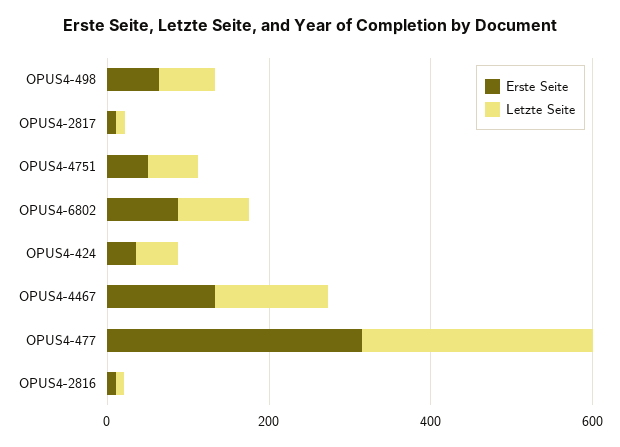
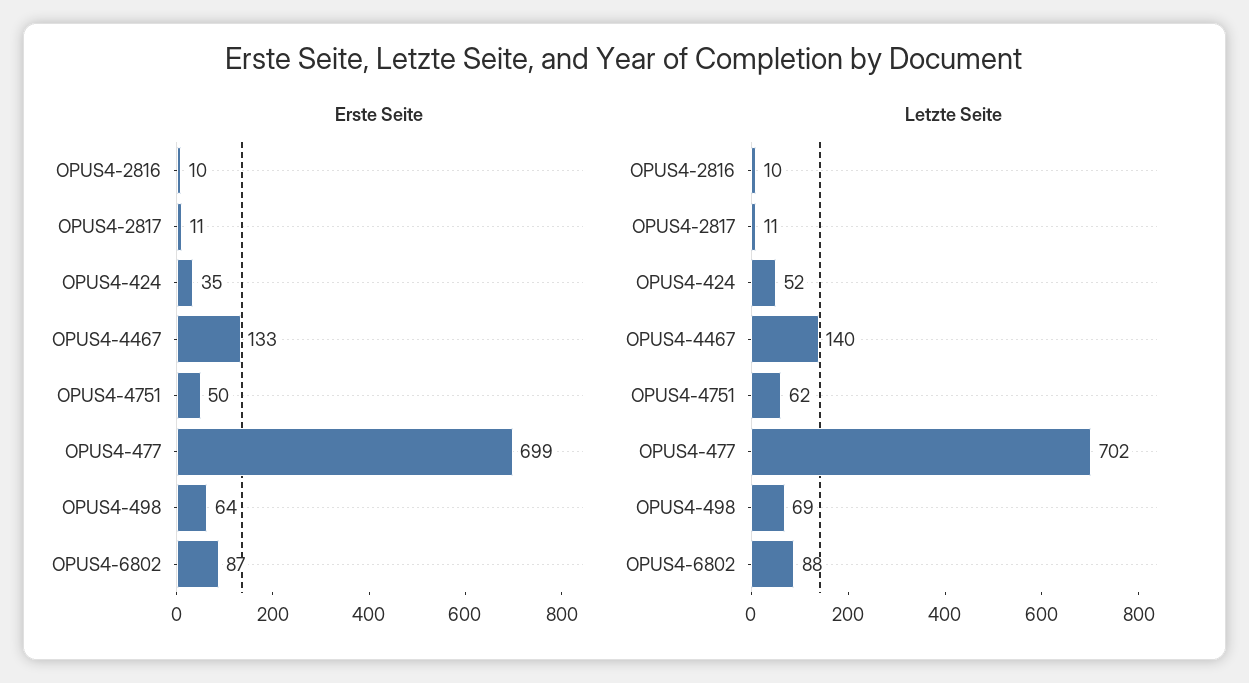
Erste Seite, OPUS4-477: 300 -> 699
Letzte Seite, OPUS4-477: 300 -> 702

